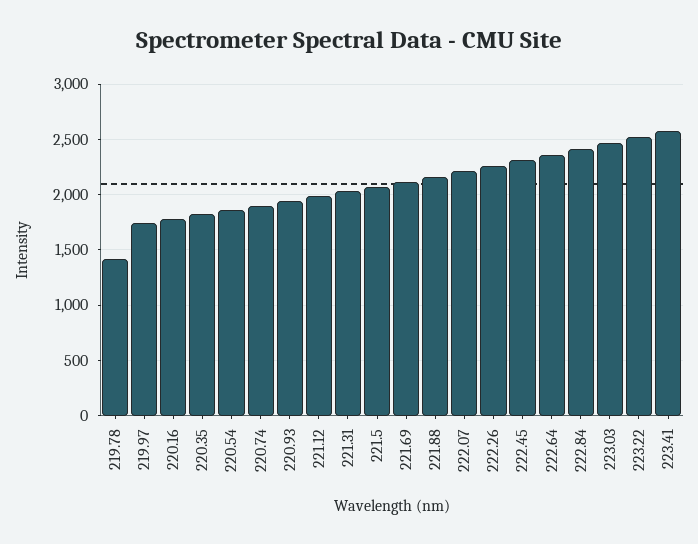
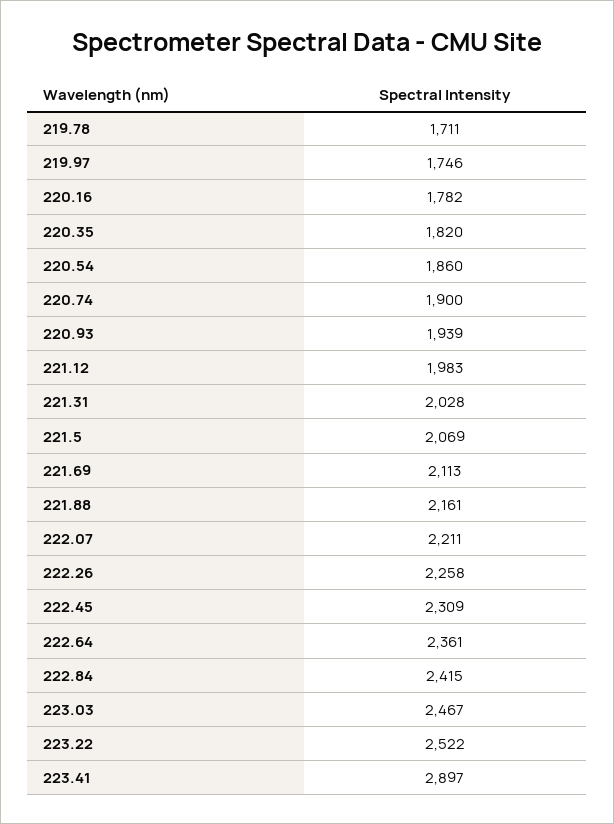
219.78: 1400 -> 1711
223.41: 2600 -> 2897

